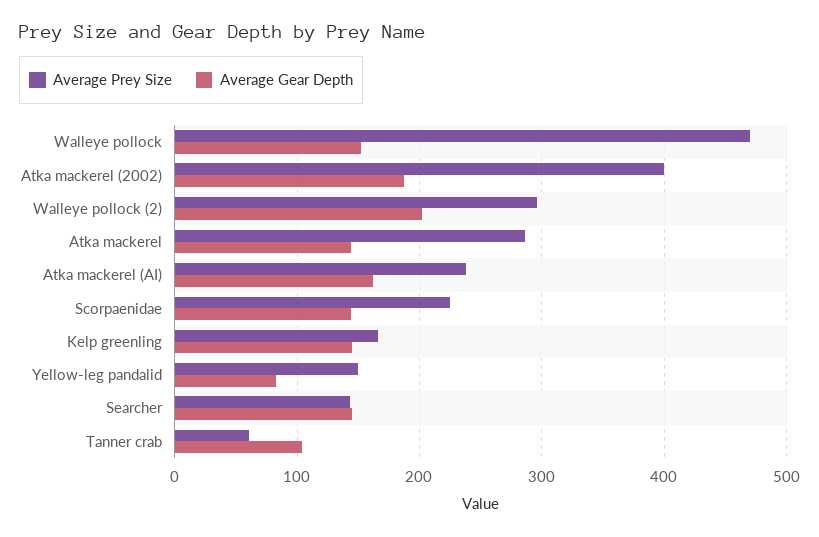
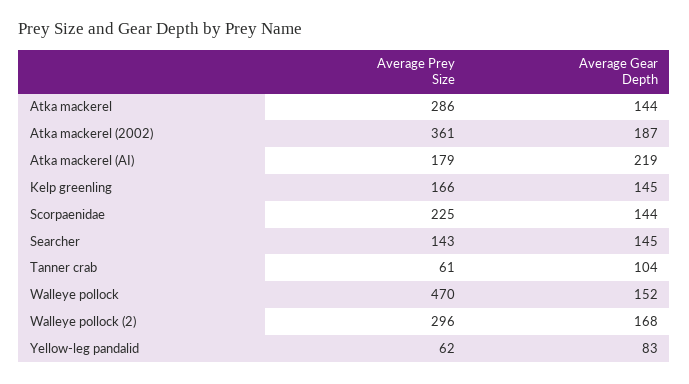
Average Prey Size, Atka mackerel (2002): 400 -> 361
Average Gear Depth, Walleye pollock (2): 200 -> 168
Average Prey Size, Atka mackerel (AI): 240 -> 179
Average Gear Depth, Atka mackerel (AI): 160 -> 219
Average Prey Size, Yellow-leg pandalid: 150 -> 62

